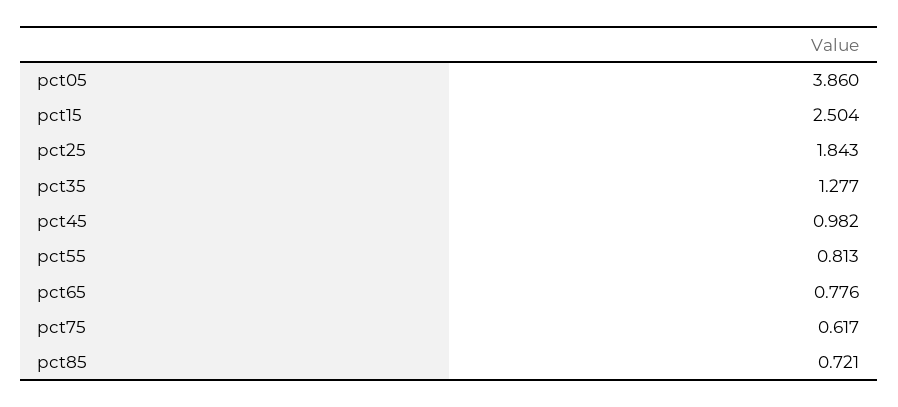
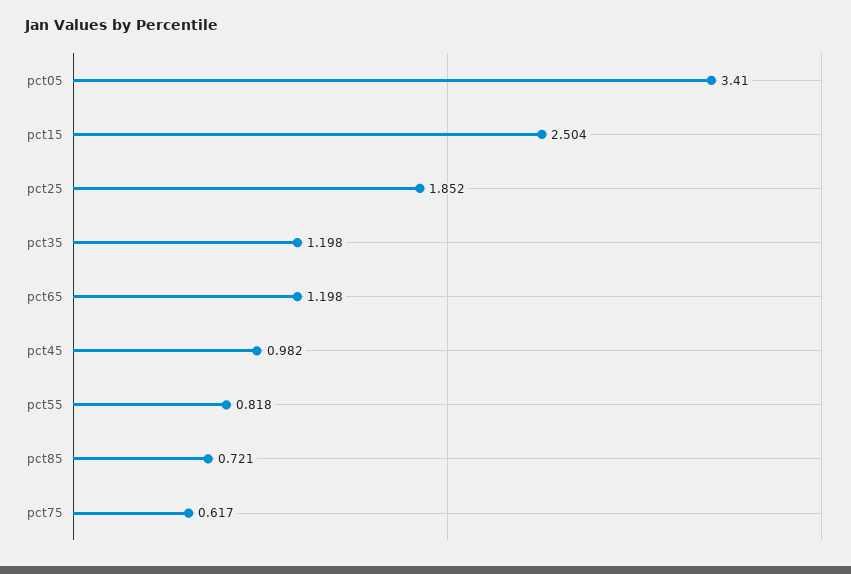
pct05: 3.86 -> 3.41
pct25: 1.843 -> 1.852
pct35: 1.277 -> 1.198
pct55: 0.813 -> 0.818
pct65: 0.776 -> 1.198

